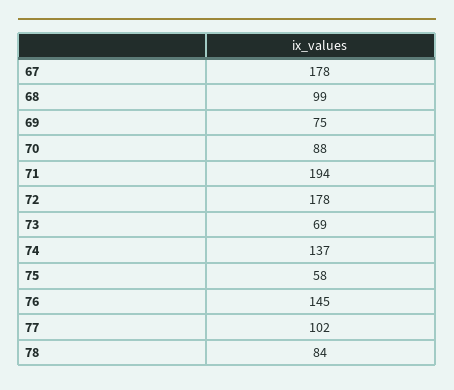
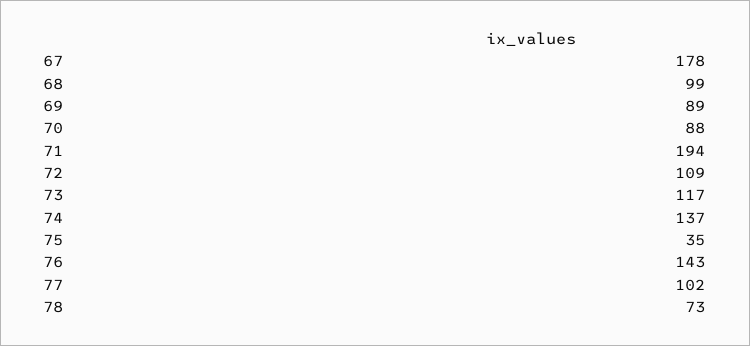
69: 75 -> 89
72: 178 -> 109
73: 69 -> 117
75: 58 -> 35
76: 145 -> 143
78: 84 -> 73

